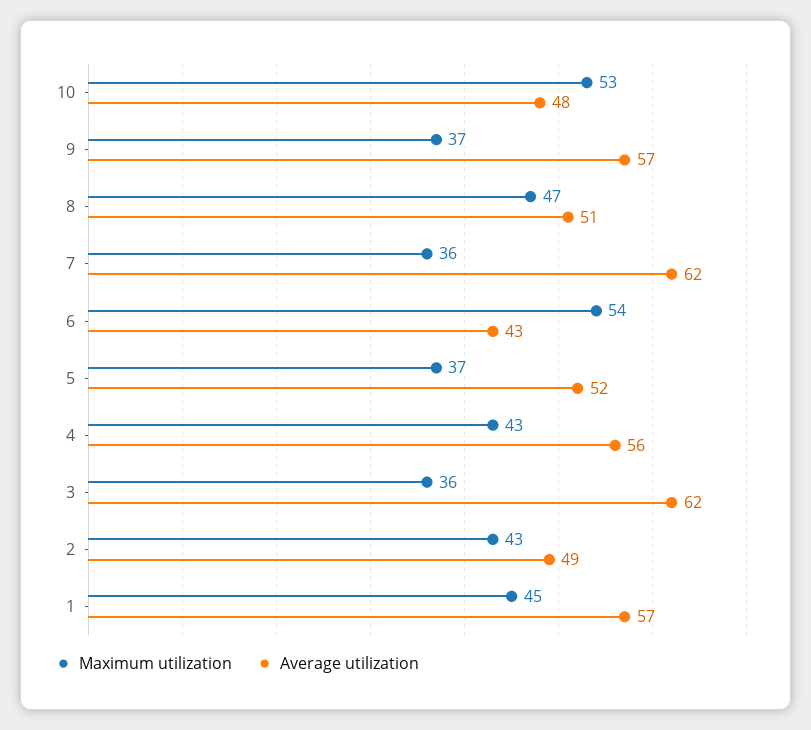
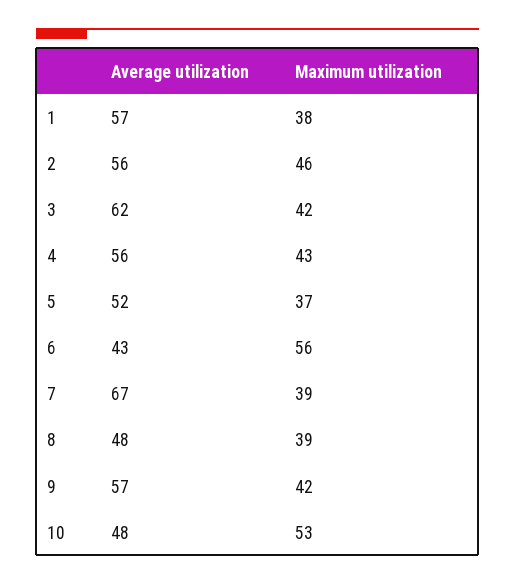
Maximum utilization, 9: 37 -> 42
Maximum utilization, 8: 47 -> 39
Average utilization, 8: 51 -> 48
Maximum utilization, 7: 36 -> 39
Average utilization, 7: 62 -> 67
Maximum utilization, 6: 54 -> 56
Maximum utilization, 3: 36 -> 42
Maximum utilization, 2: 43 -> 46
Average utilization, 2: 49 -> 56
Maximum utilization, 1: 45 -> 38

